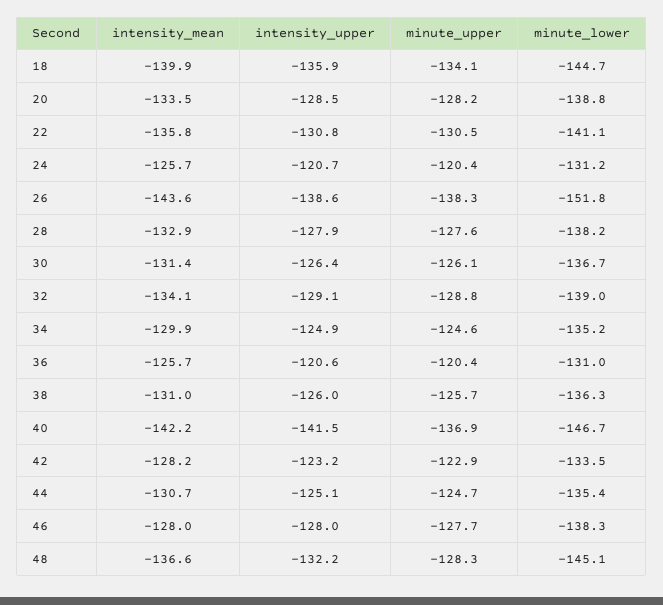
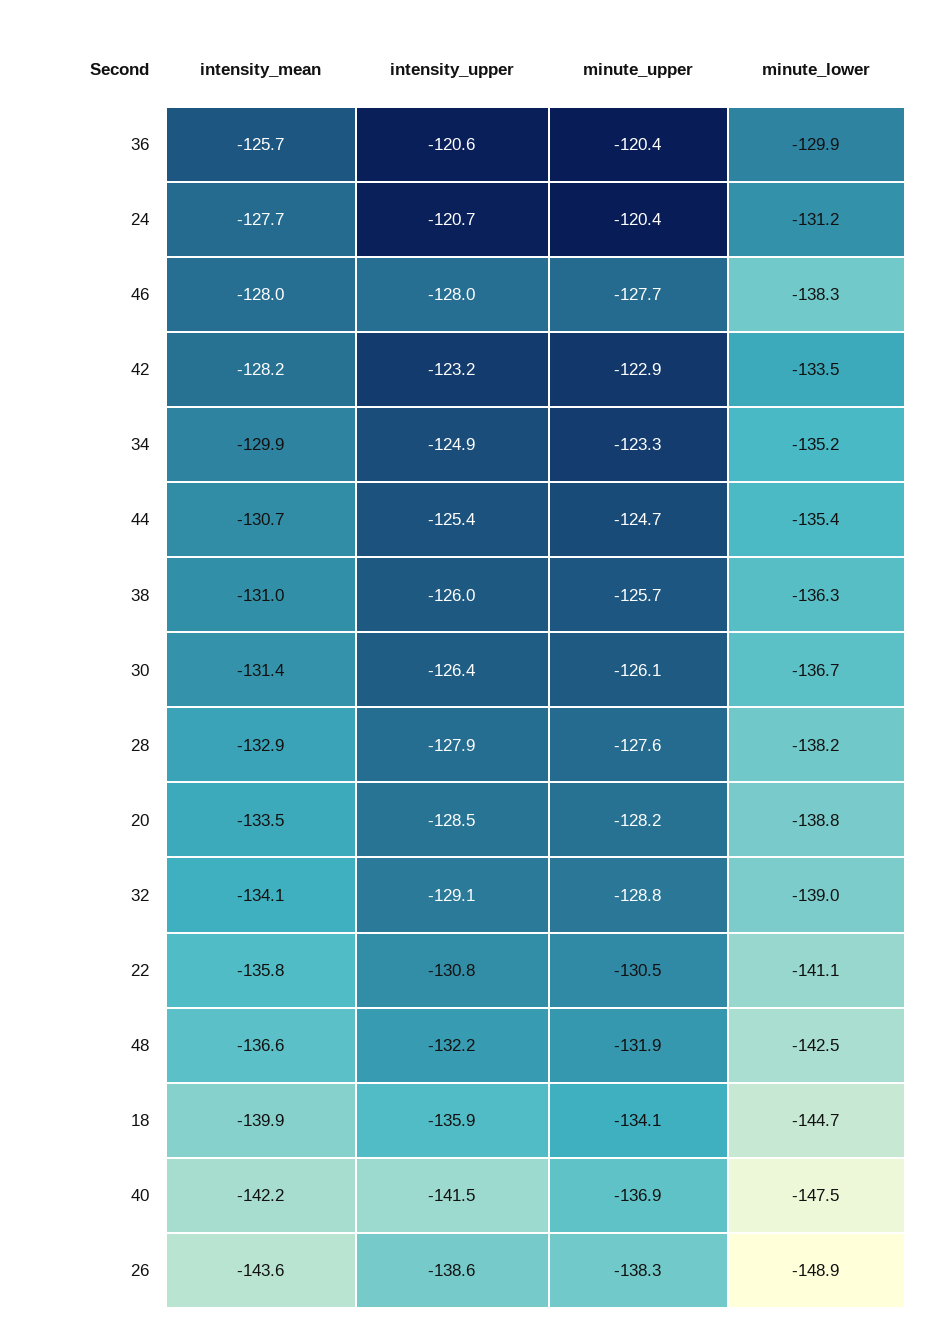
intensity_mean, 24: -125.7 -> -127.7
minute_lower, 26: -151.8 -> -148.9
minute_upper, 34: -124.6 -> -123.3
minute_lower, 36: -131 -> -129.9
minute_lower, 40: -146.7 -> -147.5
intensity_upper, 44: -125.1 -> -125.4
minute_upper, 48: -128.3 -> -131.9
minute_lower, 48: -145.1 -> -142.5

